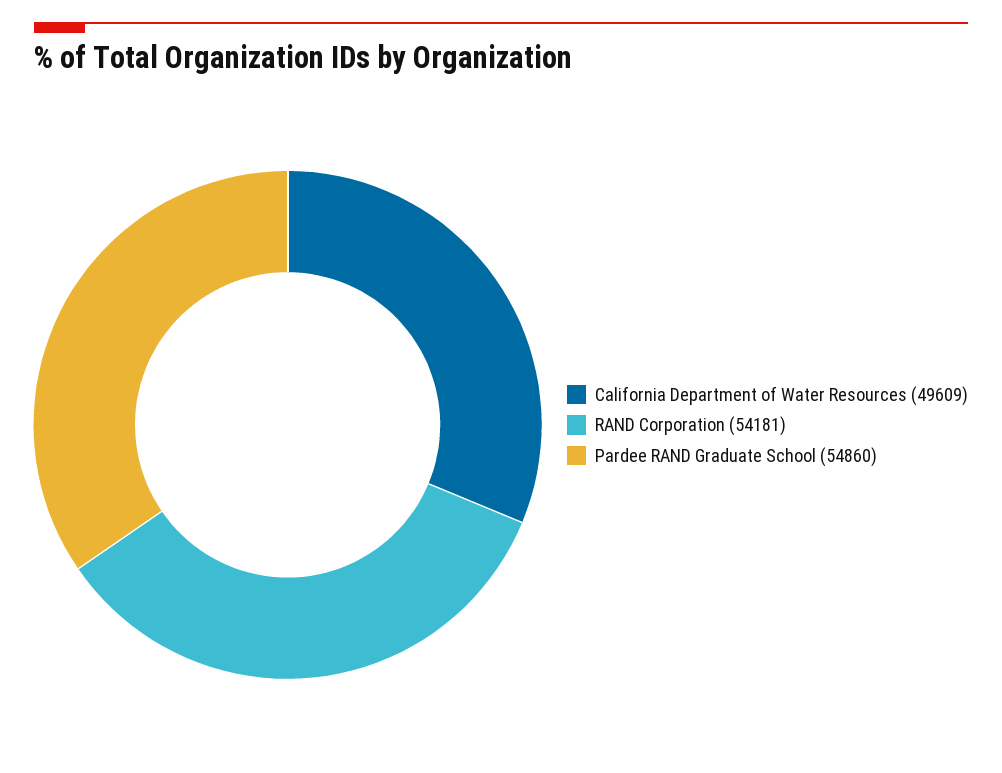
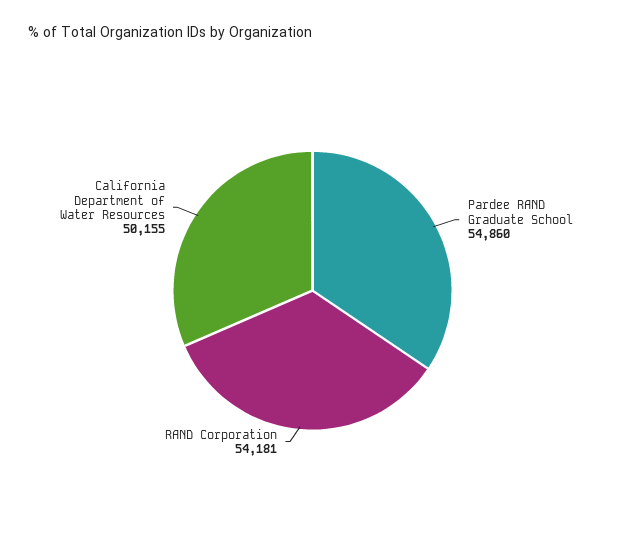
California Department of Water Resources: 49609 -> 50155

